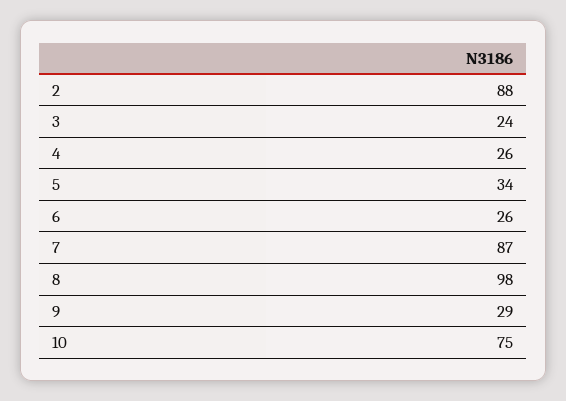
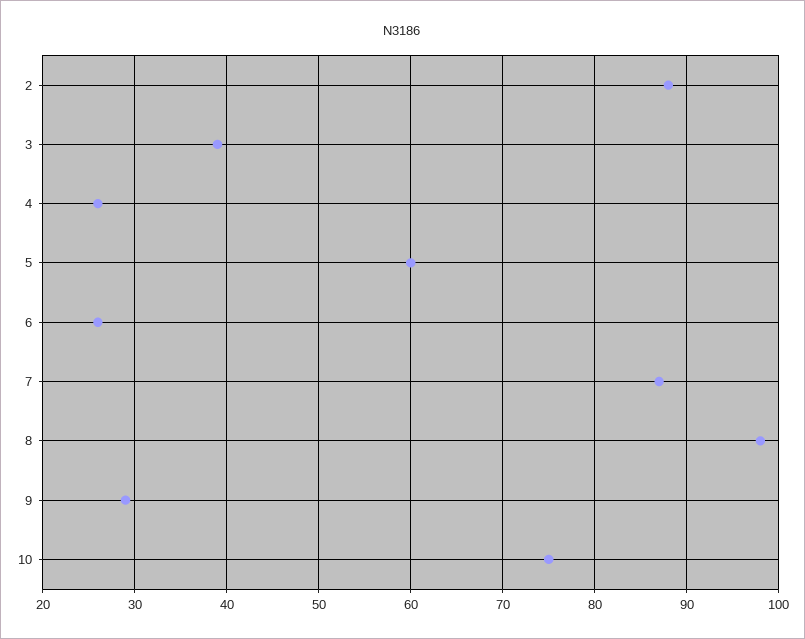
3: 24 -> 39
5: 34 -> 60

